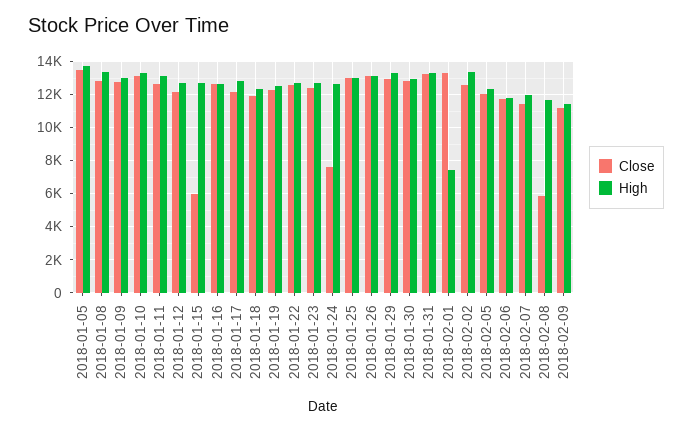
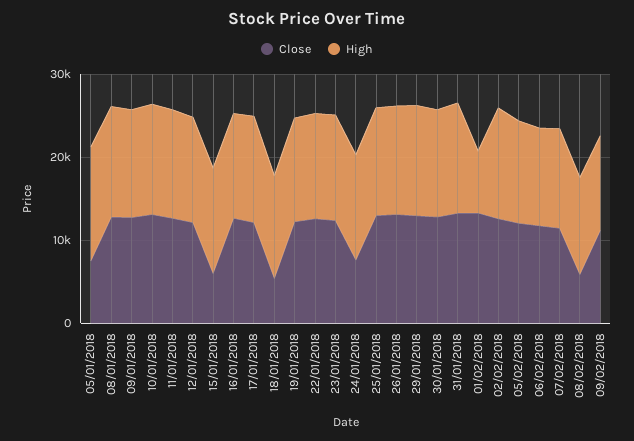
Close, 2018-01-05: 13500 -> 8000
Close, 2018-01-18: 12000 -> 6000

